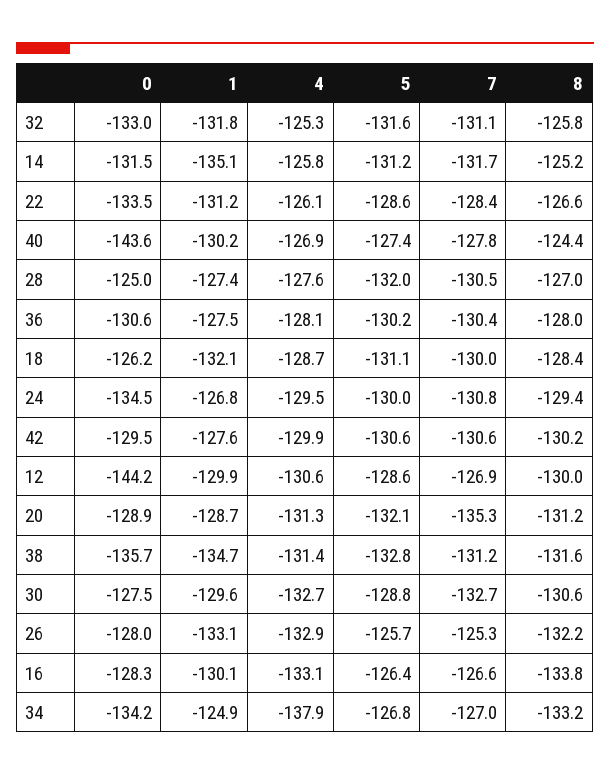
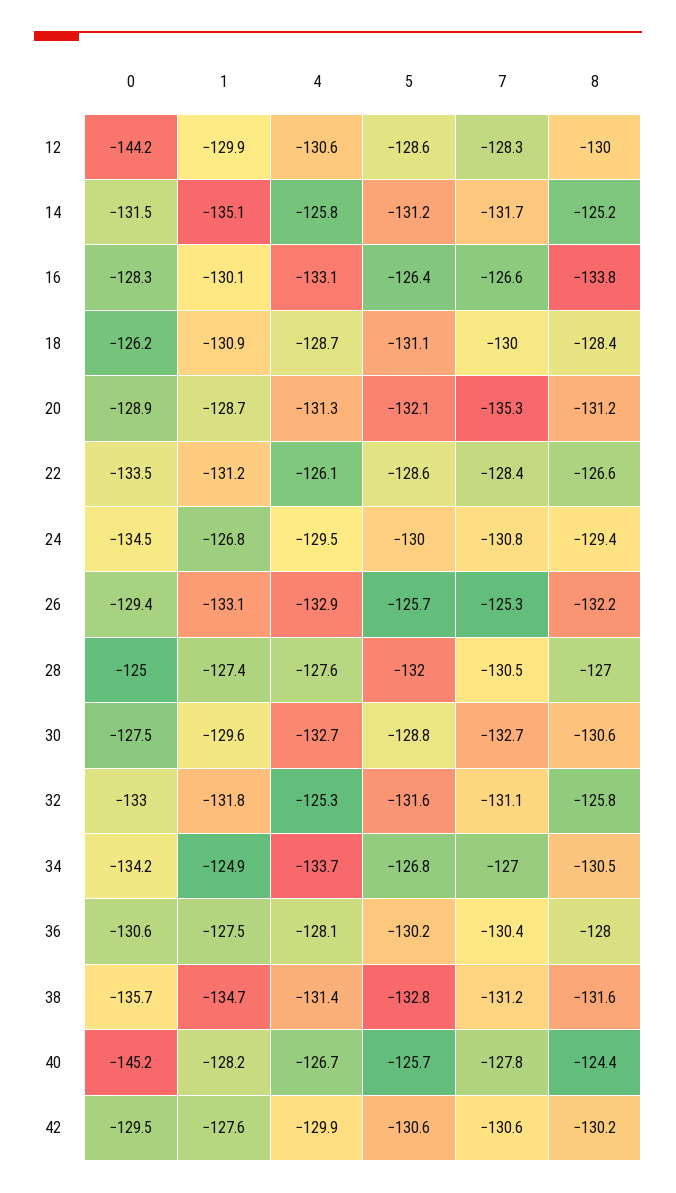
0, 40: -143.6 -> -145.2
1, 40: -130.2 -> -128.2
4, 40: -126.9 -> -126.7
5, 40: -127.4 -> -125.7
1, 18: -132.1 -> -130.9
7, 12: -126.9 -> -128.3
0, 26: -128 -> -129.4
4, 34: -137.9 -> -133.7
8, 34: -133.2 -> -130.5

